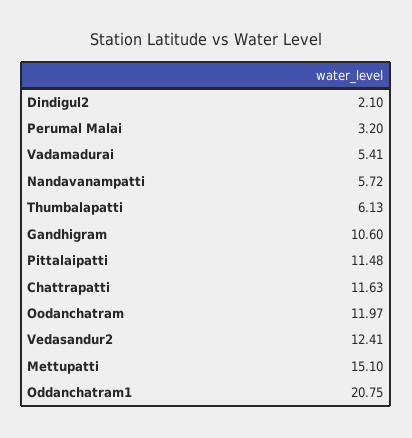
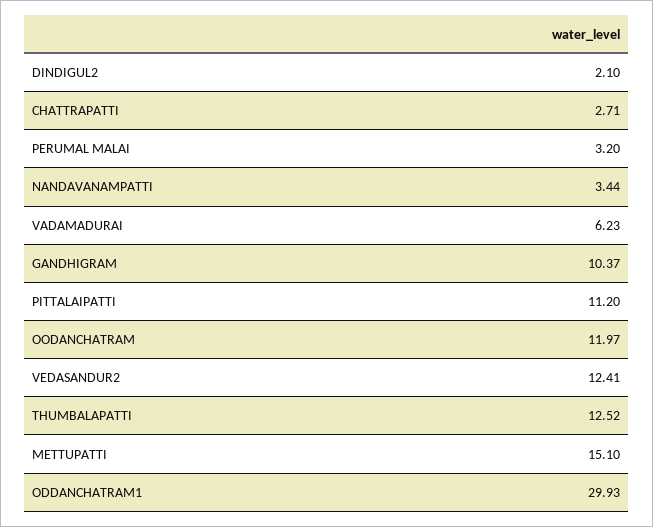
Vadamadurai: 5.41 -> 6.23
Nandavanampatti: 5.72 -> 3.44
Thumbalapatti: 6.13 -> 12.52
Gandhigram: 10.6 -> 10.37
Pittalaipatti: 11.48 -> 11.2
Chattrapatti: 11.63 -> 2.71
Oddanchatram1: 20.75 -> 29.93

